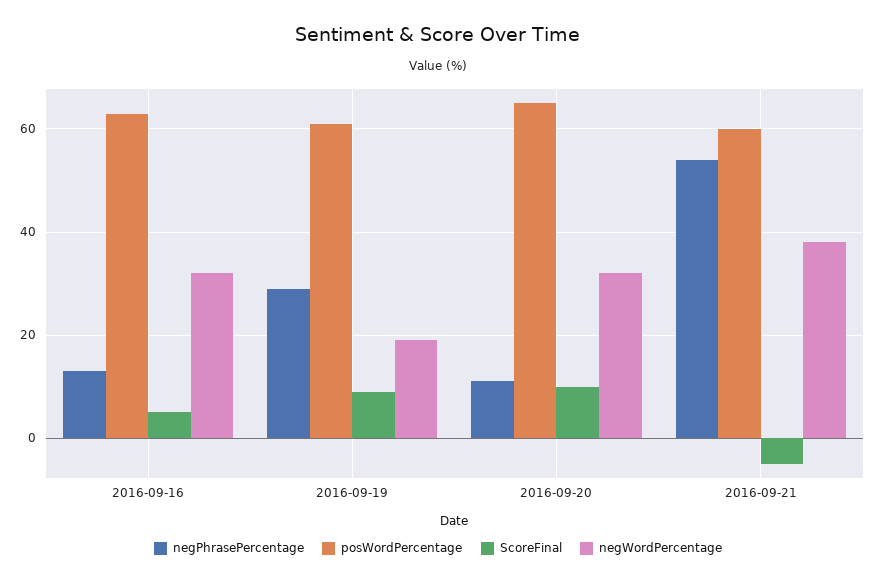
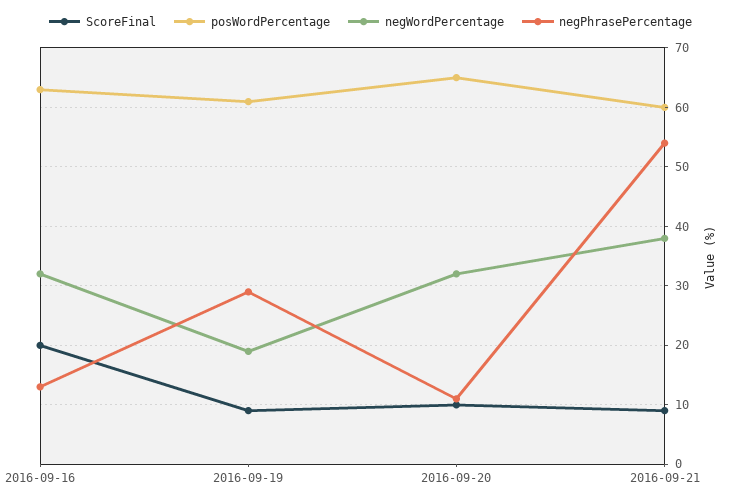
ScoreFinal, 2016-09-16: 5 -> 20
ScoreFinal, 2016-09-21: -5 -> 10

